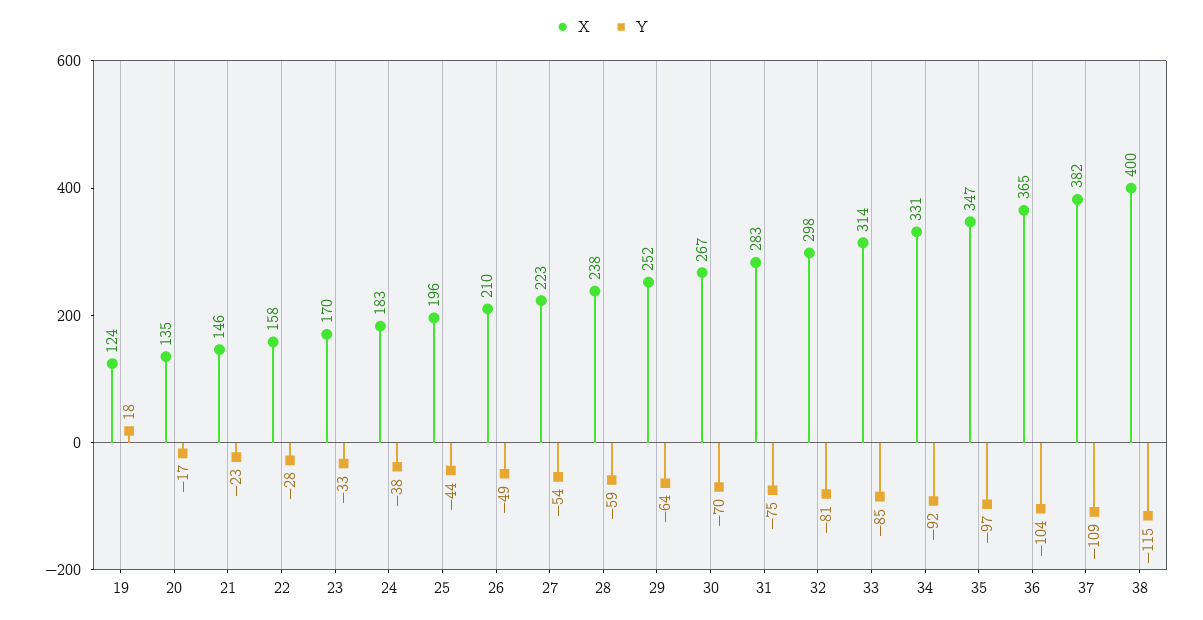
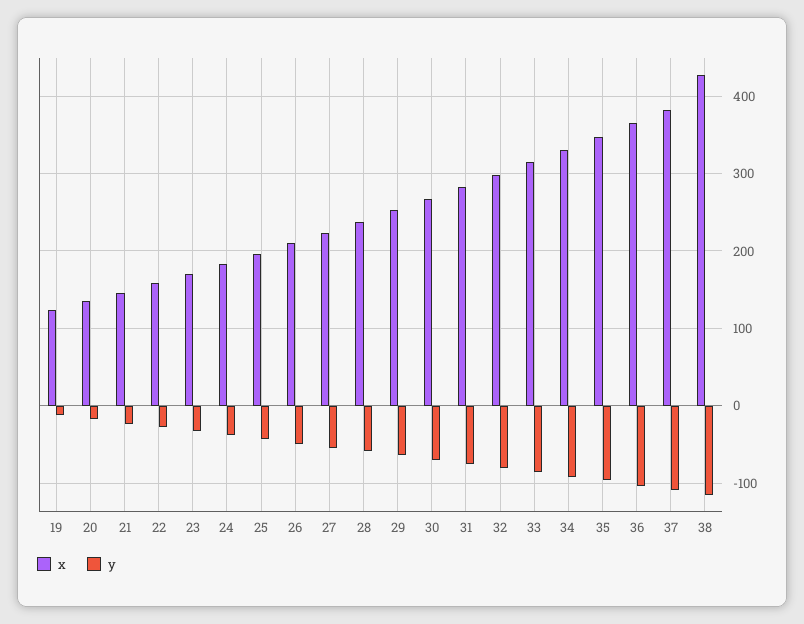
Y, 19: 18 -> -10
X, 38: 400 -> 430

